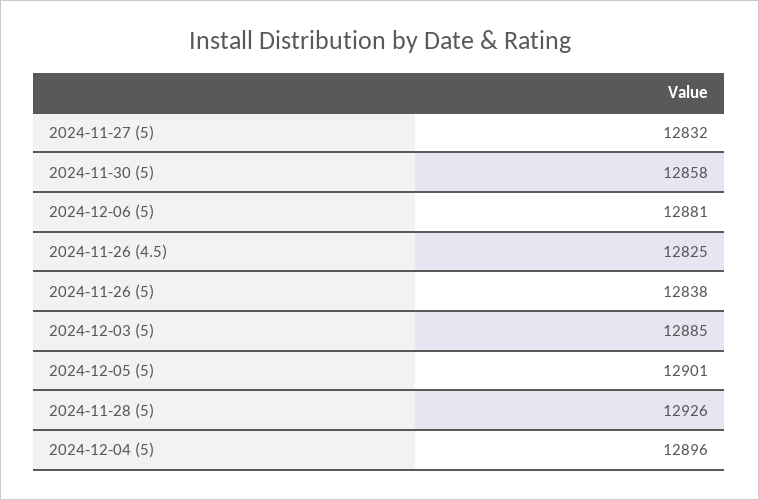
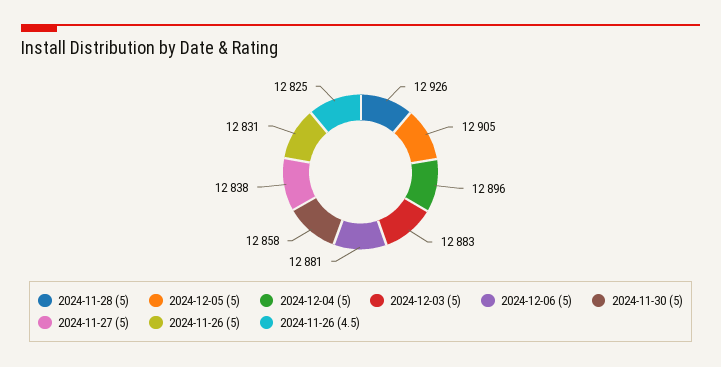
2024-11-27 (5): 12832 -> 12838
2024-11-26 (5): 12838 -> 12831
2024-12-03 (5): 12885 -> 12883
2024-12-05 (5): 12901 -> 12905

